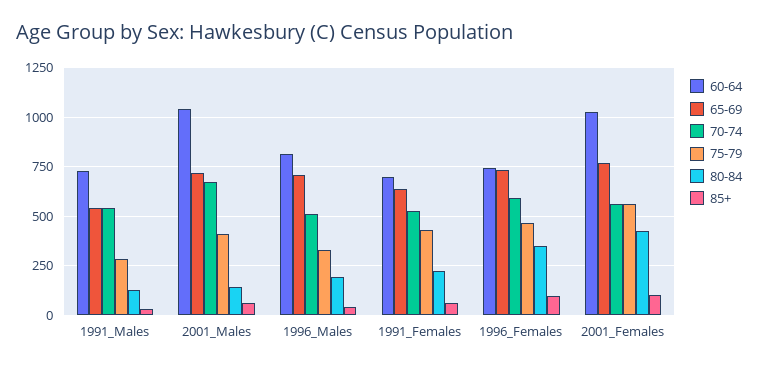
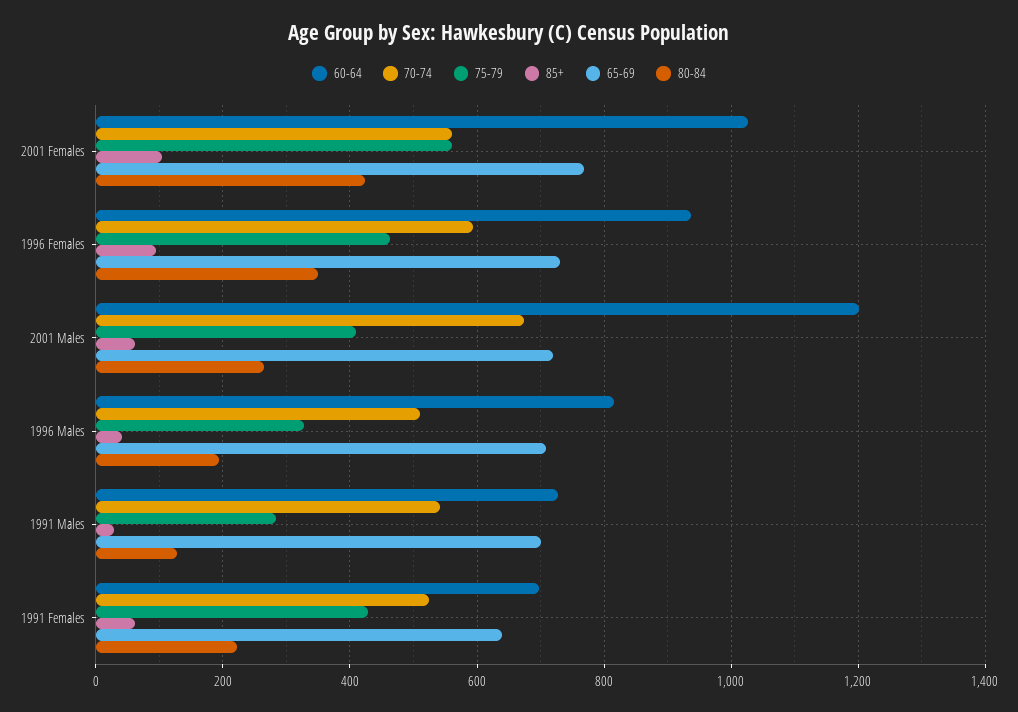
65-69, 1991_Males: 550 -> 700
60-64, 2001_Males: 1050 -> 1200
80-84, 2001_Males: 150 -> 260
60-64, 1996_Females: 750 -> 940

